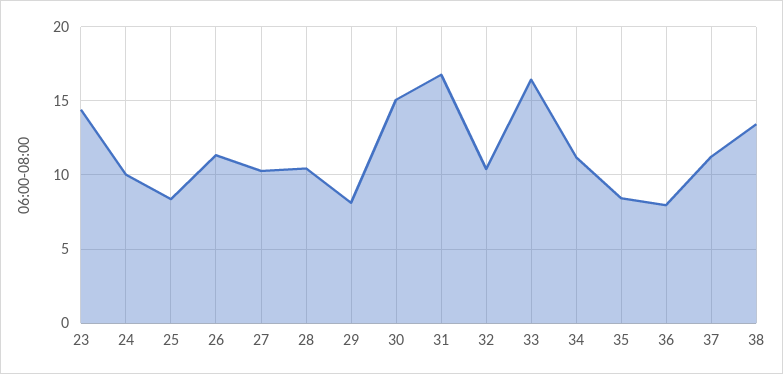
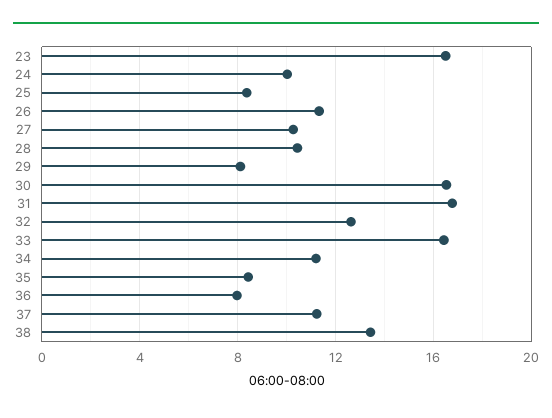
23: 14.5 -> 16.5
30: 15 -> 16.5
32: 10.5 -> 12.5

